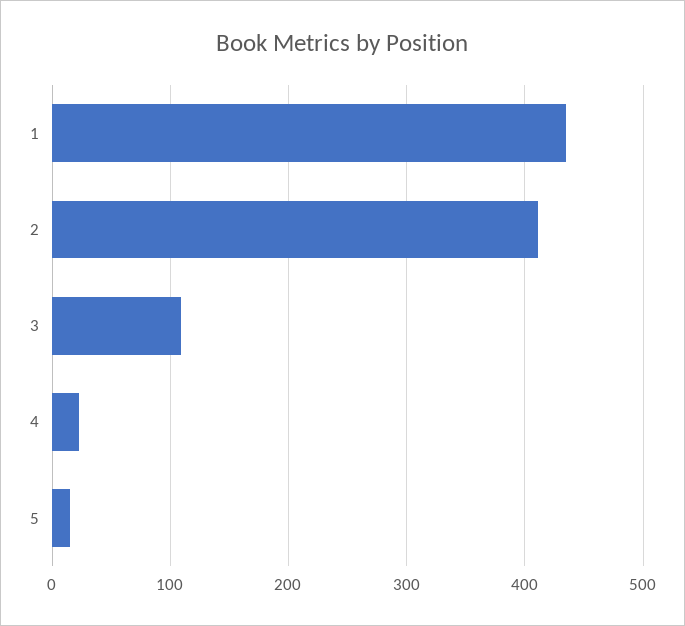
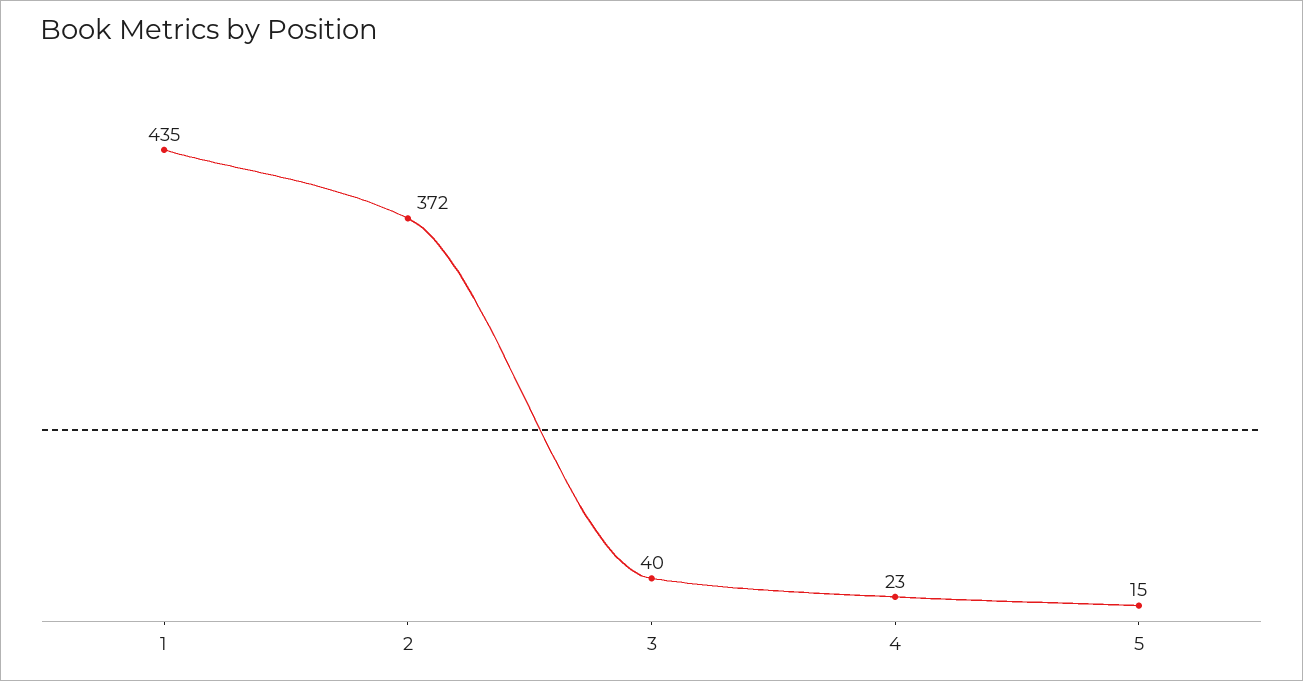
2: 410 -> 372
3: 110 -> 40

